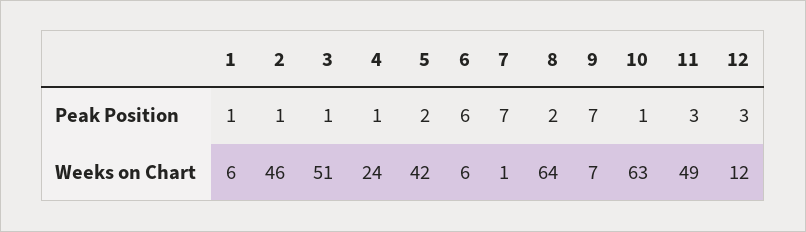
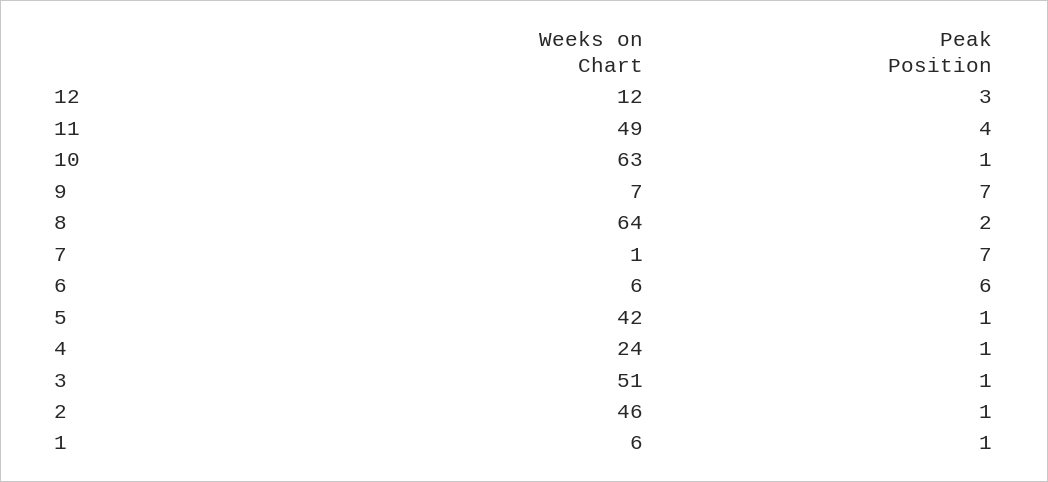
5, Peak Position: 2 -> 1
11, Peak Position: 3 -> 4

